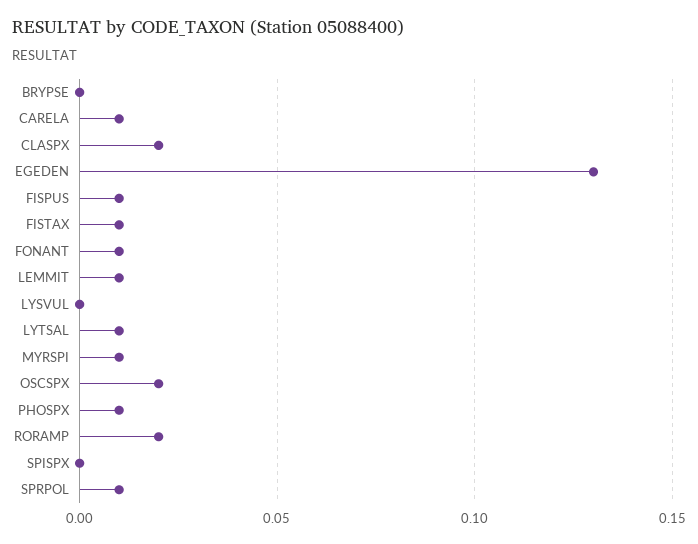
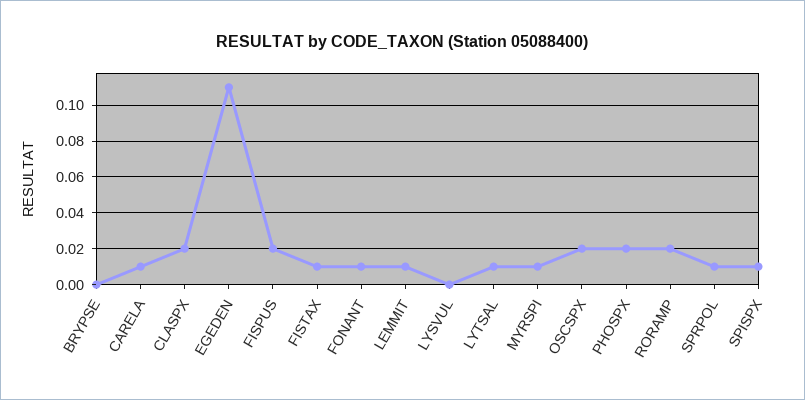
EGEDEN: 0.13 -> 0.11
FISPUS: 0.01 -> 0.02
PHOSPX: 0.01 -> 0.02
SPISPX: 0 -> 0.01

